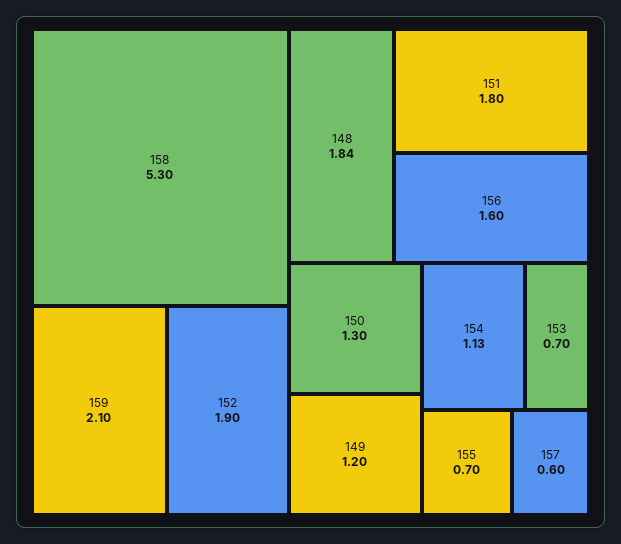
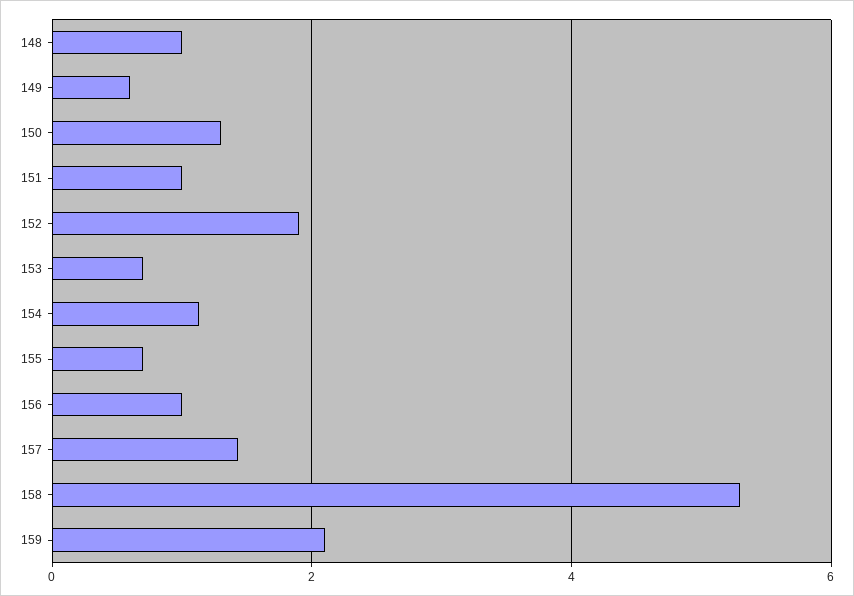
148: 1.84 -> 1
151: 1.8 -> 1
156: 1.6 -> 1
149: 1.2 -> 0.6
157: 0.6 -> 1.4

